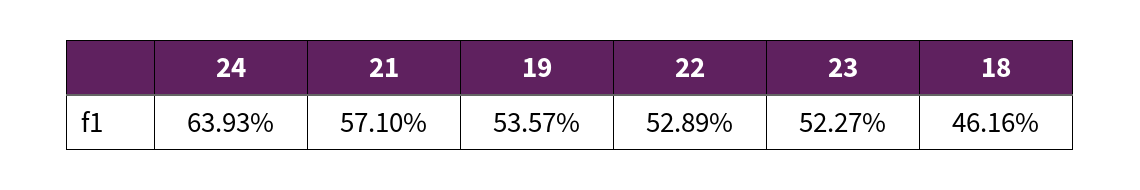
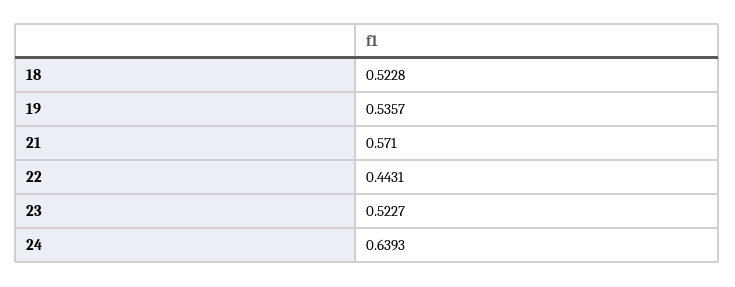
22: 0.5289 -> 0.4431
18: 0.4616 -> 0.5228

